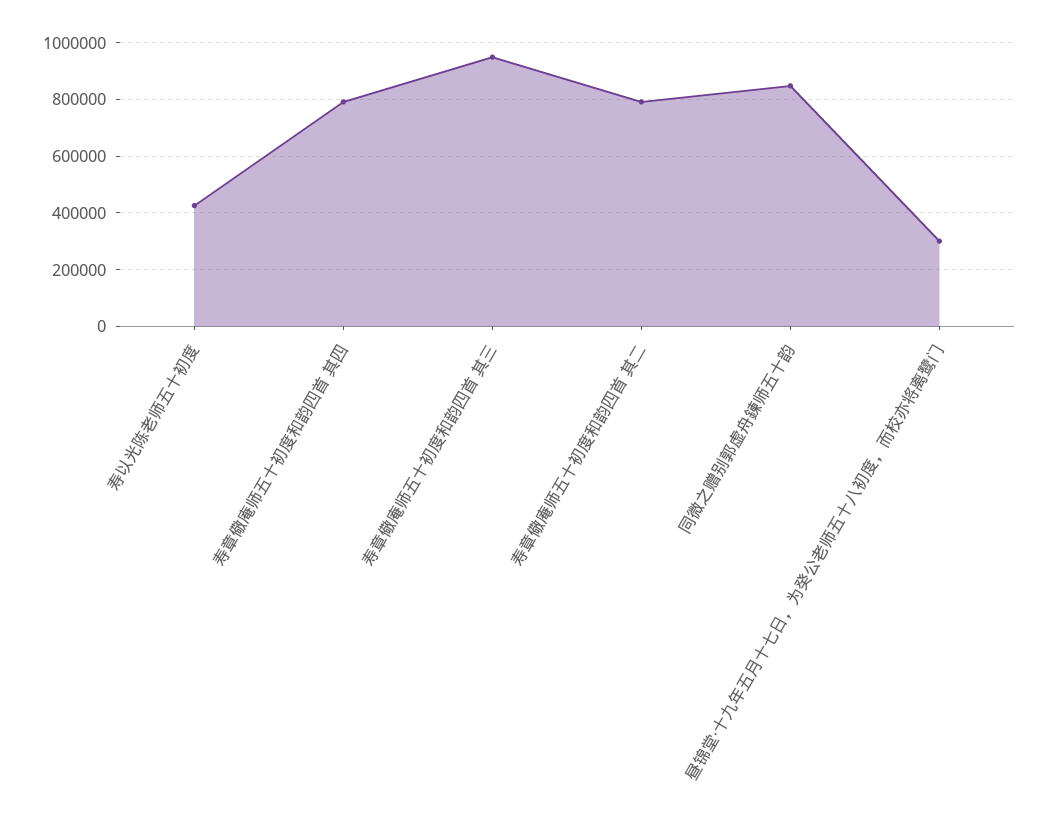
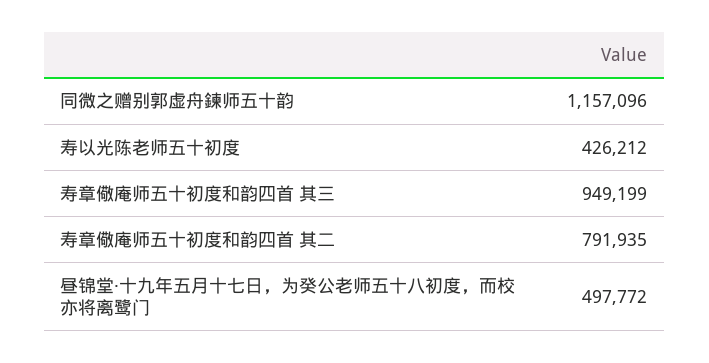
寿章儆庵师五十初度和韵四首 其四: 800000 -> none
同微之赠别郭虚舟鍊师五十韵: 850000 -> 1157096
昼锦堂·十九年五月十七日，为癸公老师五十八初度，而校亦将离鹭门: 300000 -> 497772

